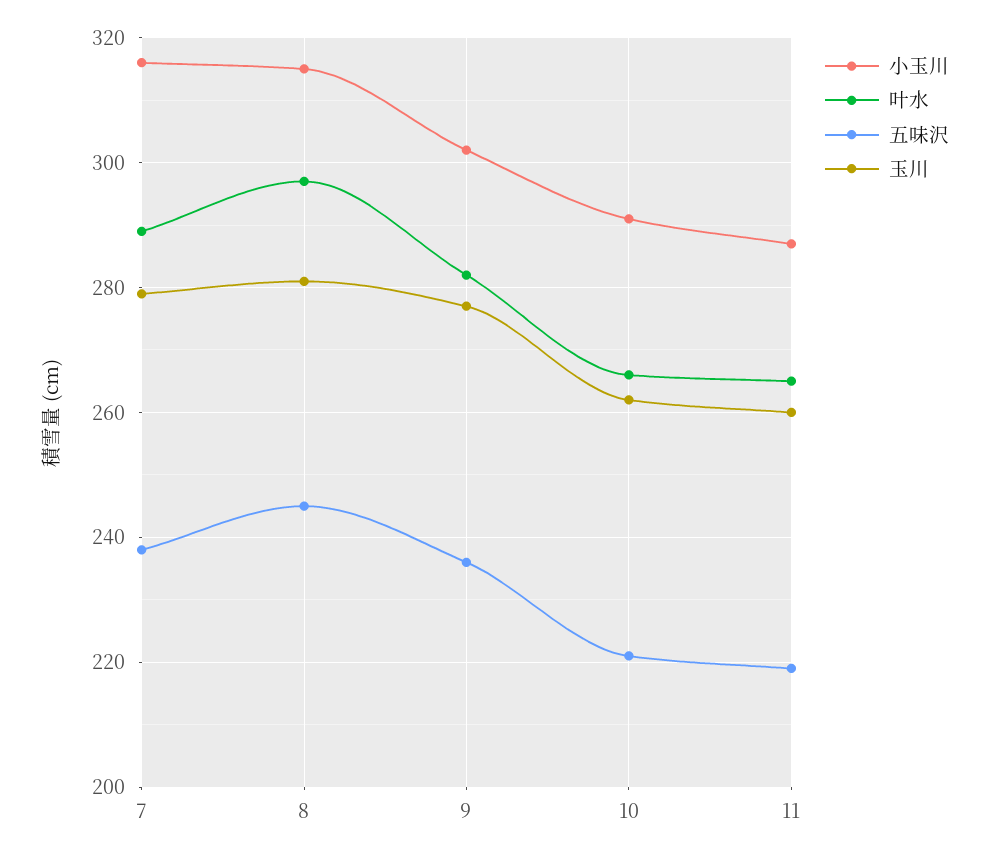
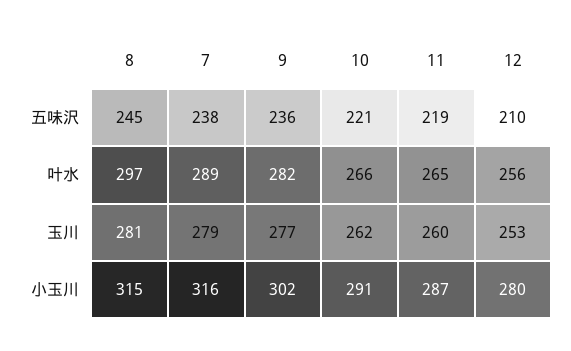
五味沢, 12: none -> 210
叶水, 12: none -> 256
玉川, 12: none -> 253
小玉川, 12: none -> 280

